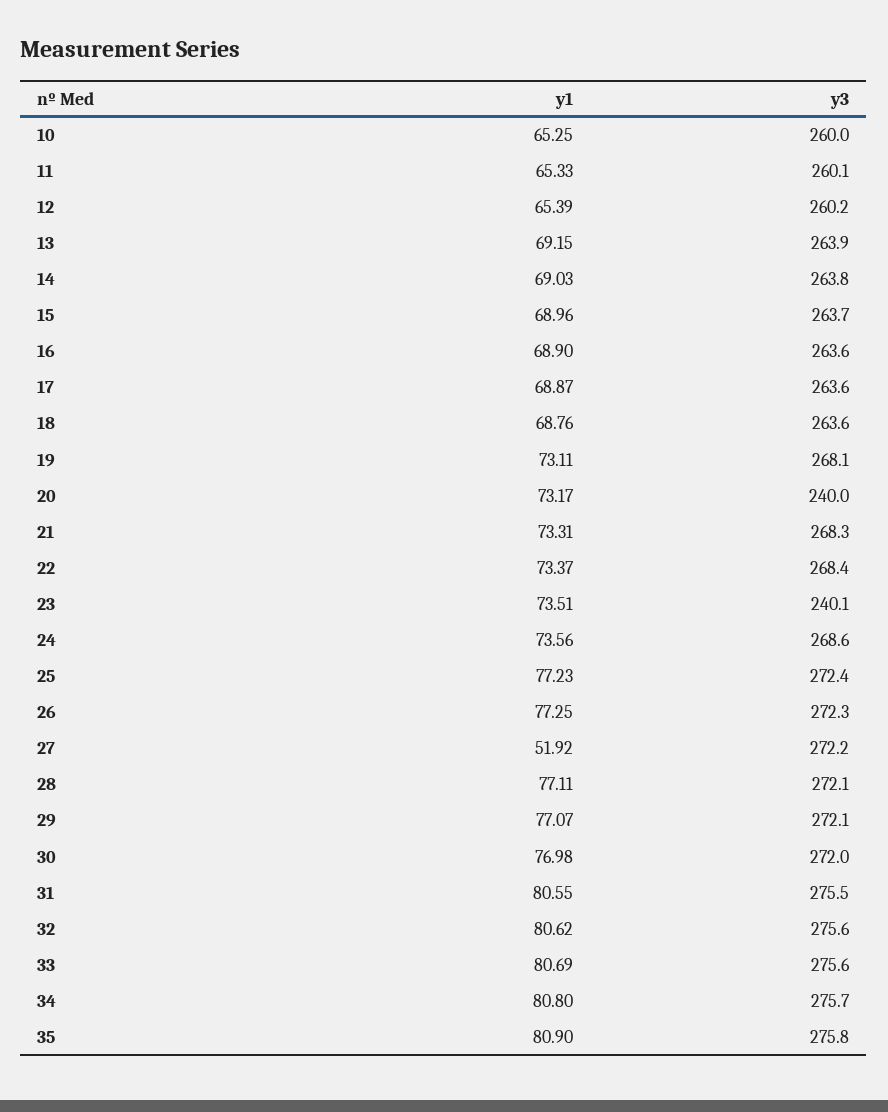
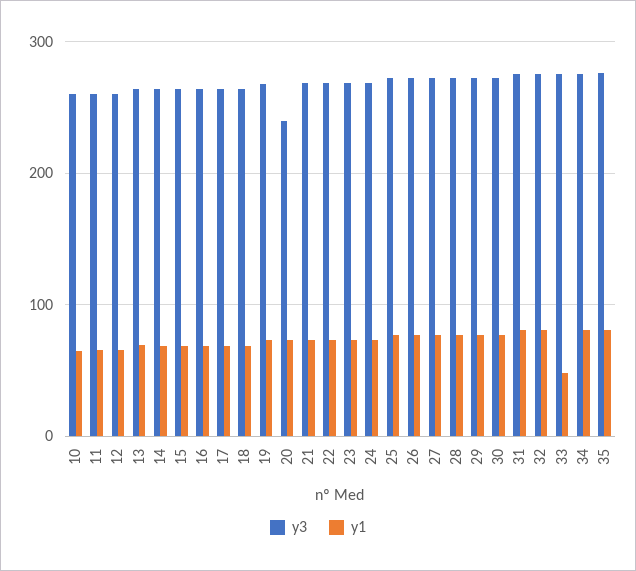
y3, 23: 240.1 -> 270
y1, 27: 51.92 -> 80
y1, 33: 80.69 -> 50

